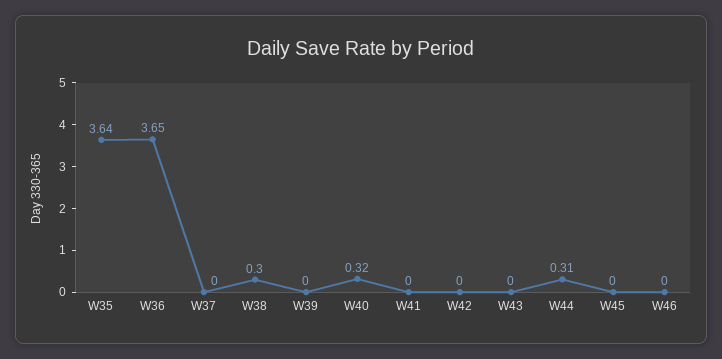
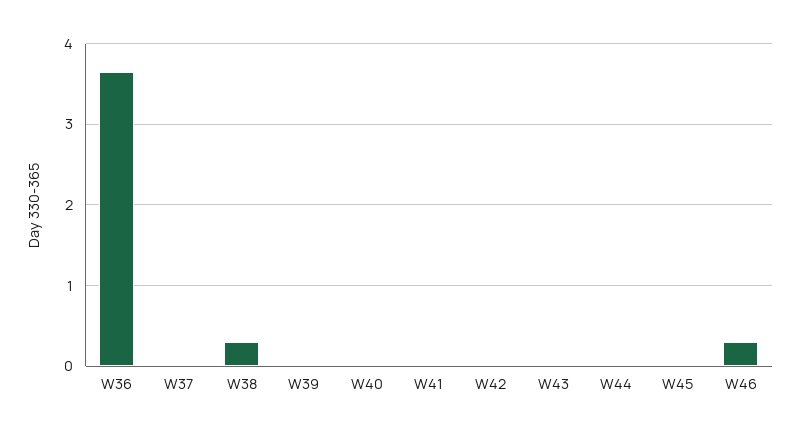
W35: 3.64 -> none
W40: 0.32 -> 0
W44: 0.31 -> 0
W46: 0 -> 0.3

